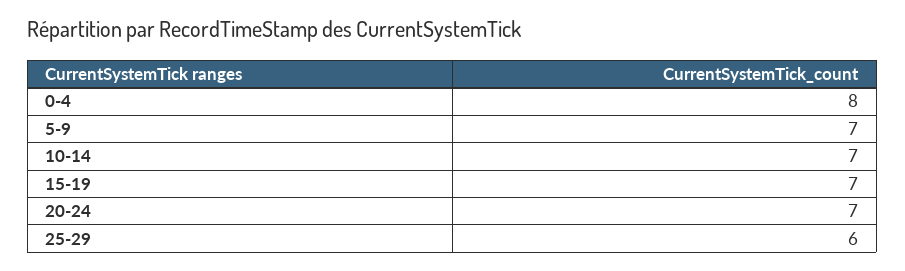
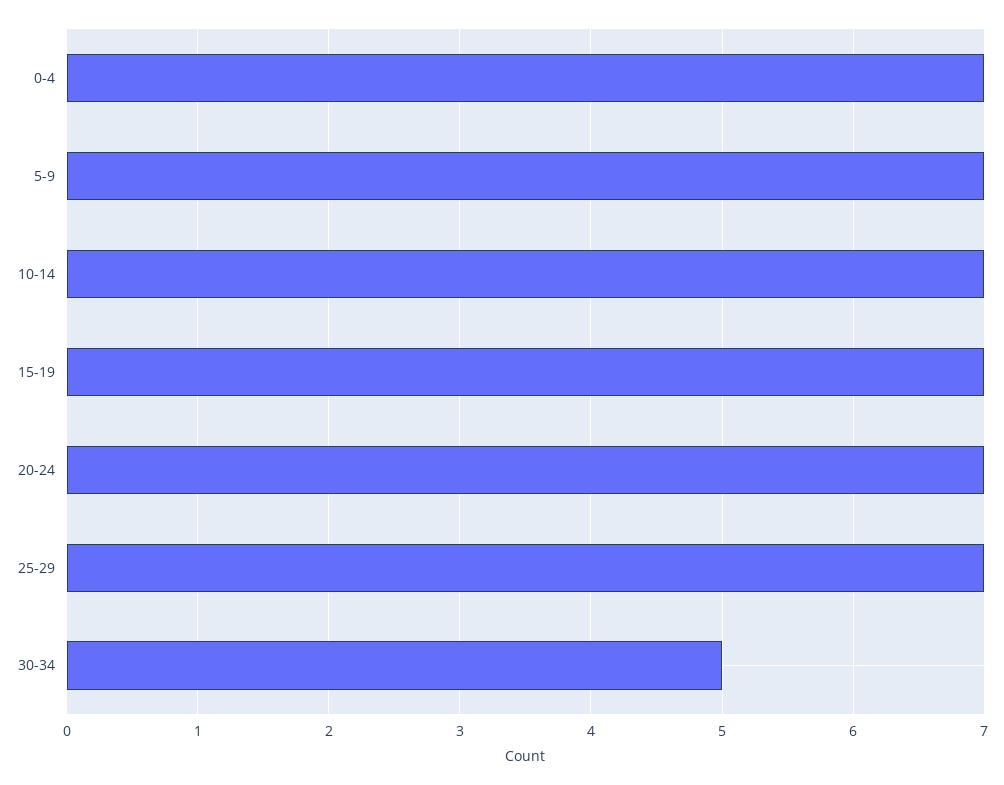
0-4: 8 -> 7
25-29: 6 -> 7
30-34: none -> 5

